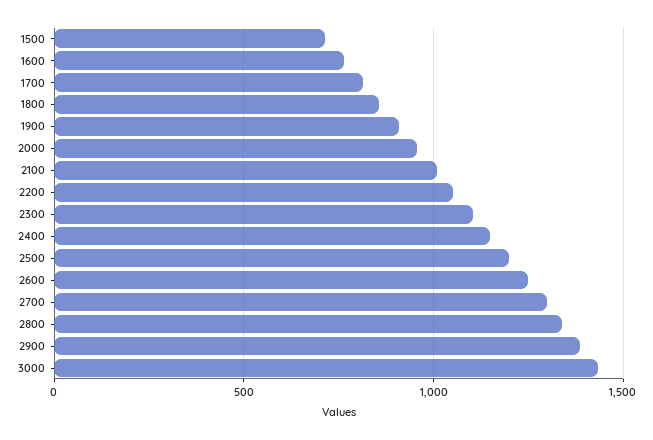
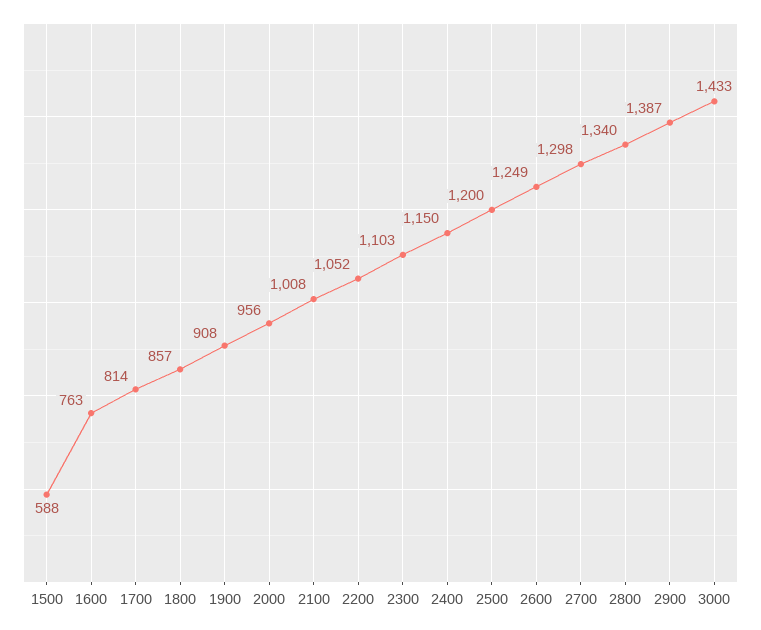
1500: 700 -> 588

